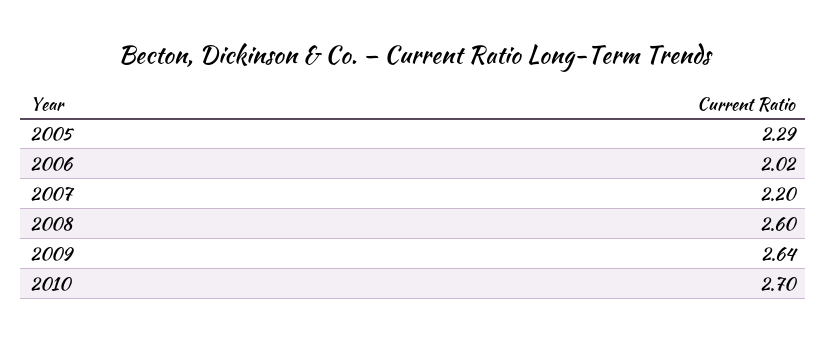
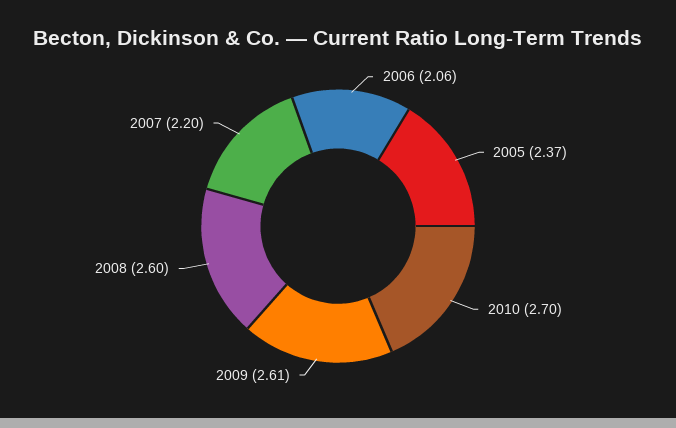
2005: 2.29 -> 2.37
2006: 2.02 -> 2.06
2009: 2.64 -> 2.61

